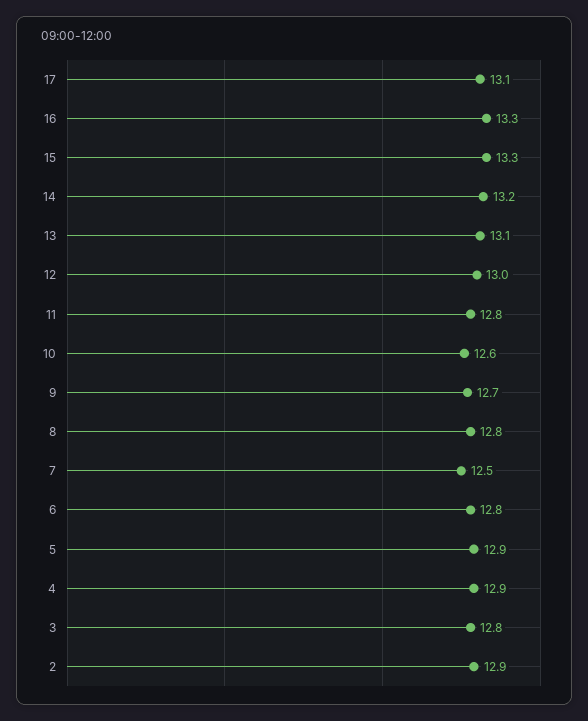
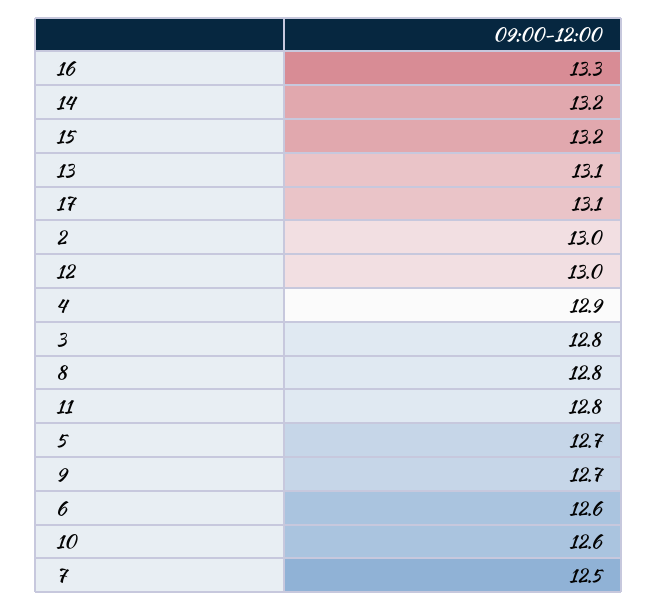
15: 13.3 -> 13.2
6: 12.8 -> 12.6
5: 12.9 -> 12.7
2: 12.9 -> 13

